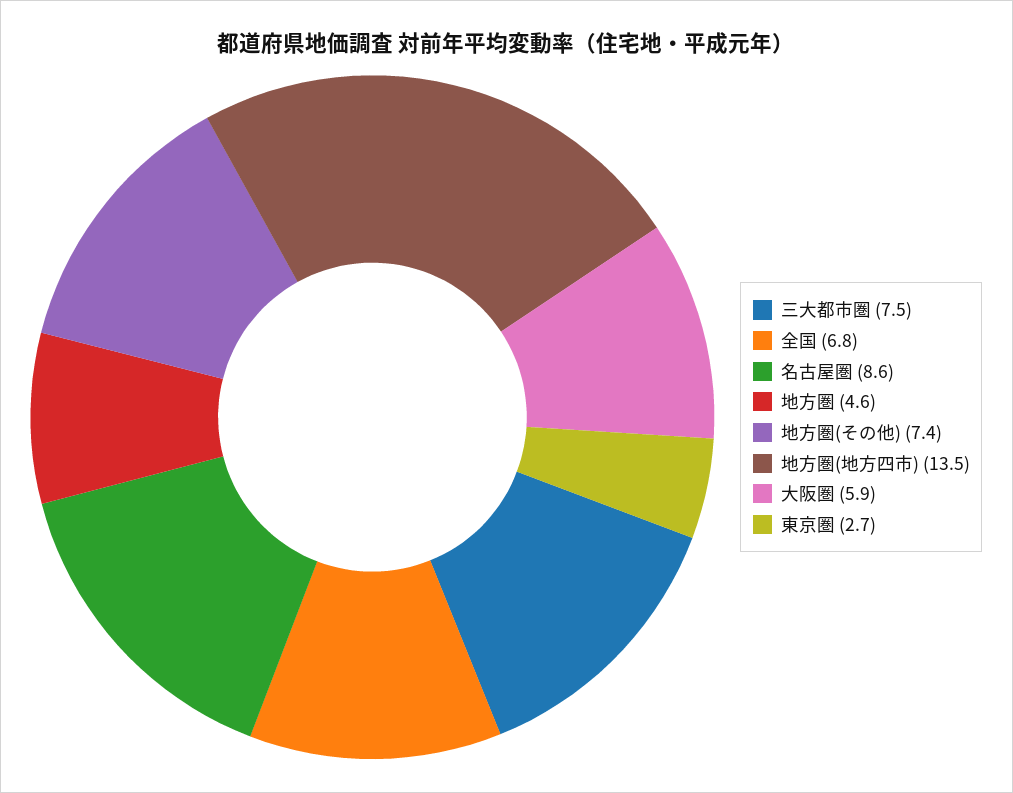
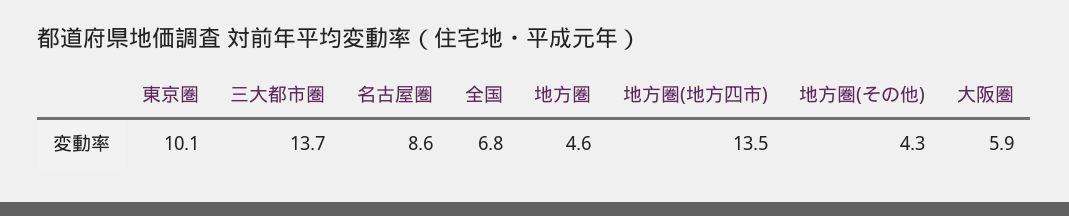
三大都市圏: 7.5 -> 13.7
地方圏(その他): 7.4 -> 4.3
東京圏: 2.7 -> 10.1

